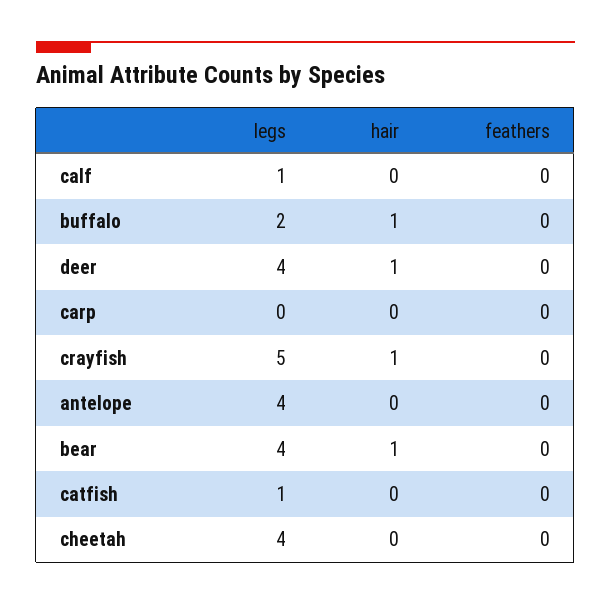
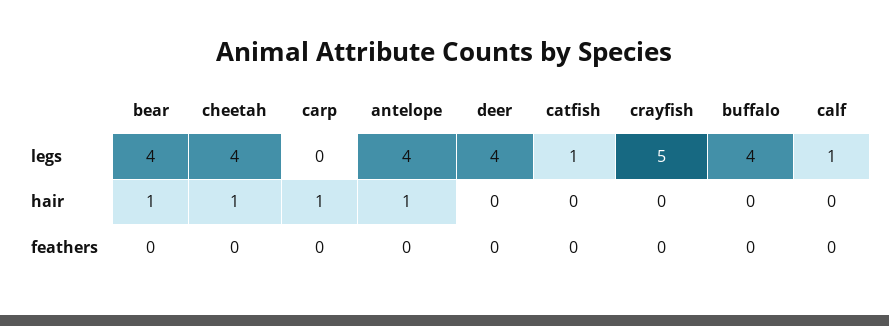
legs, buffalo: 2 -> 4
hair, buffalo: 1 -> 0
hair, deer: 1 -> 0
hair, carp: 0 -> 1
hair, crayfish: 1 -> 0
hair, antelope: 0 -> 1
hair, cheetah: 0 -> 1

